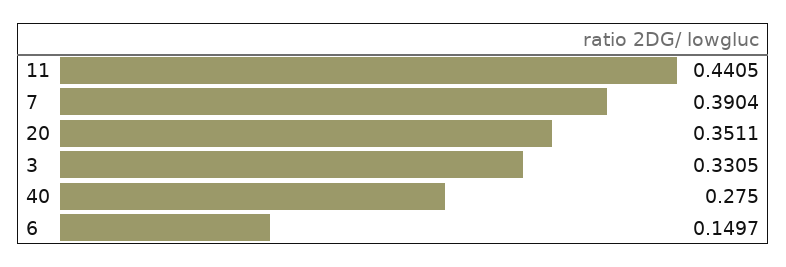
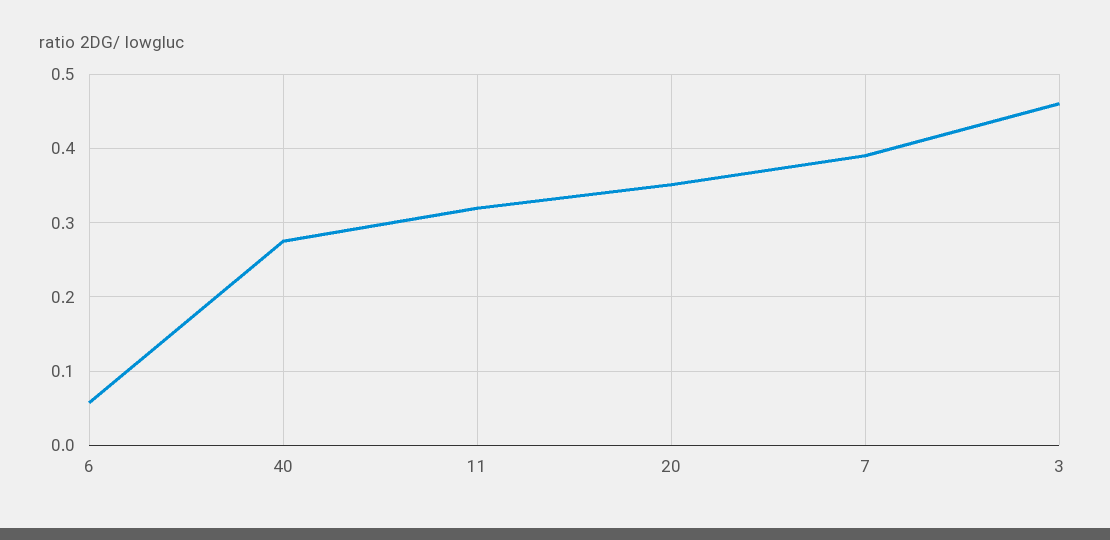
11: 0.4405 -> 0.32
3: 0.3305 -> 0.46
6: 0.1497 -> 0.06

